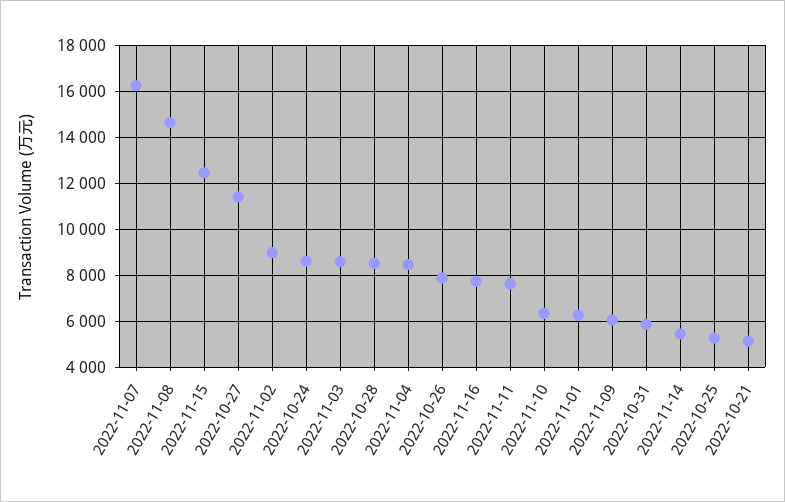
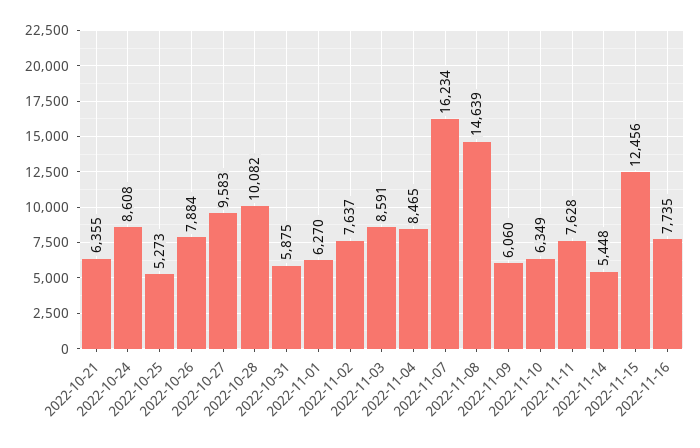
2022-10-27: 11500 -> 9583
2022-11-02: 9000 -> 7637
2022-10-28: 8500 -> 10082
2022-10-21: 5000 -> 6355

